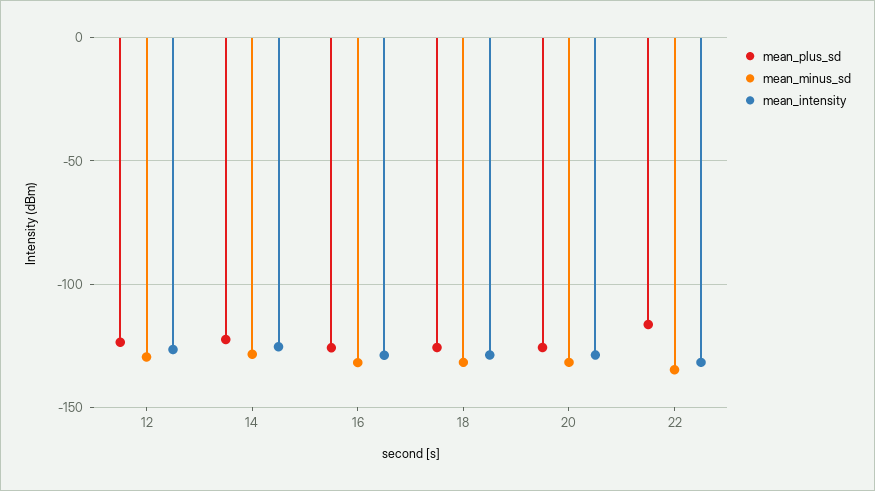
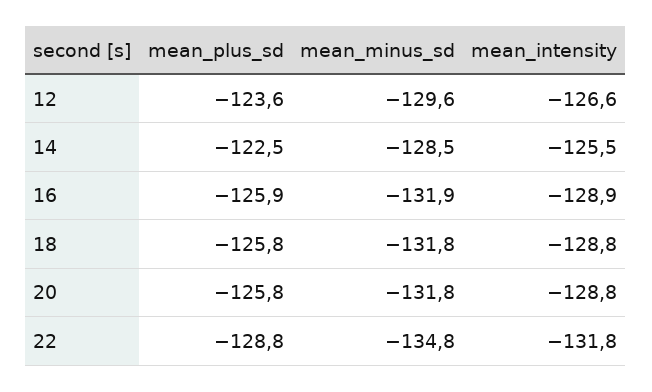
mean_plus_sd, 22: -115 -> -128.8

